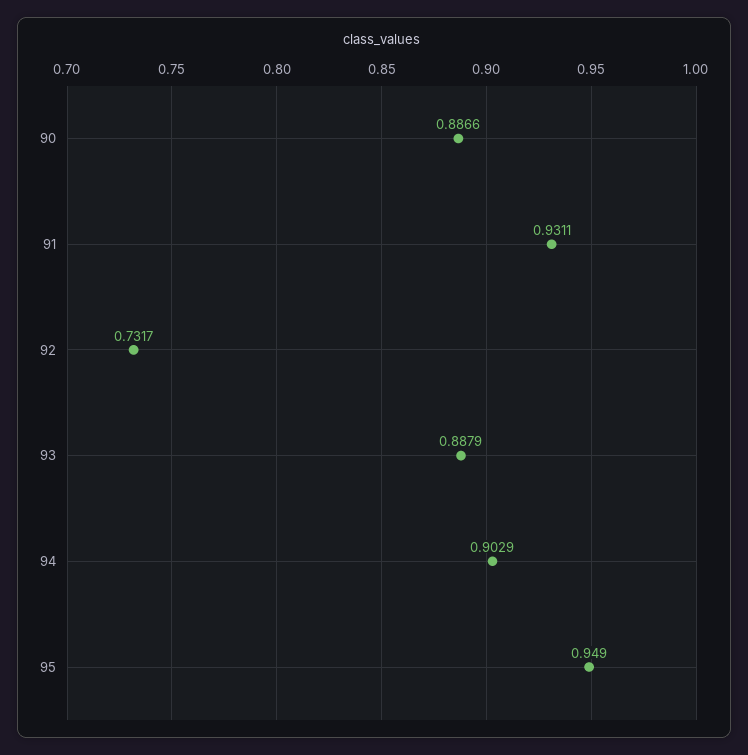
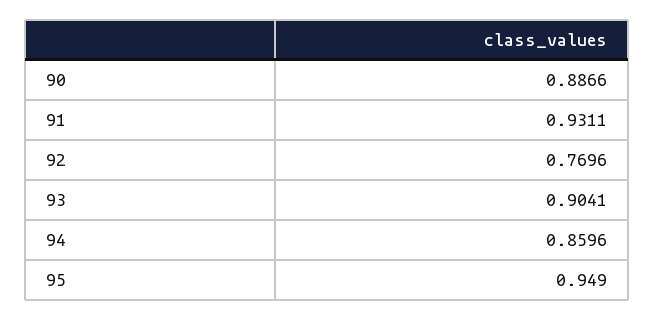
92: 0.7317 -> 0.7696
93: 0.8879 -> 0.9041
94: 0.9029 -> 0.8596

